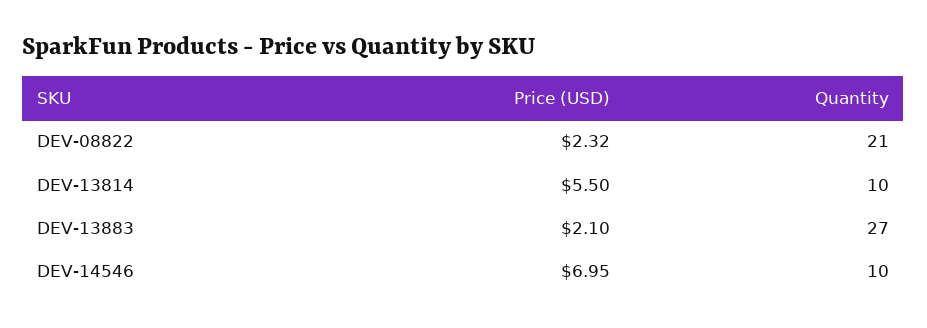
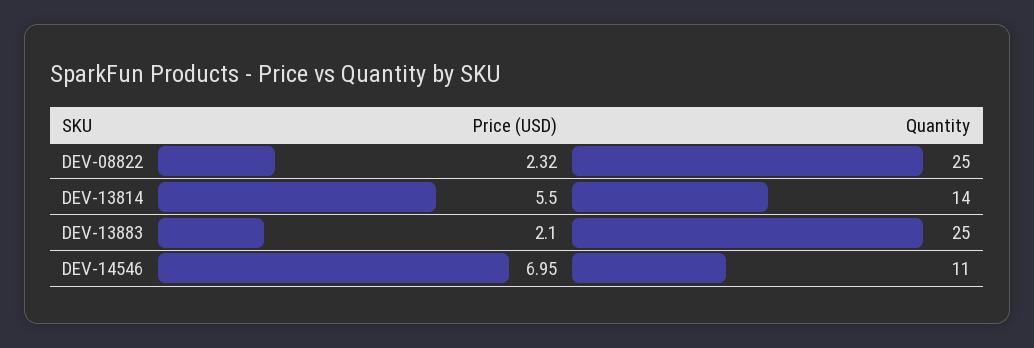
Quantity, DEV-08822: 21 -> 25
Quantity, DEV-13814: 10 -> 14
Quantity, DEV-13883: 27 -> 25
Quantity, DEV-14546: 10 -> 11

